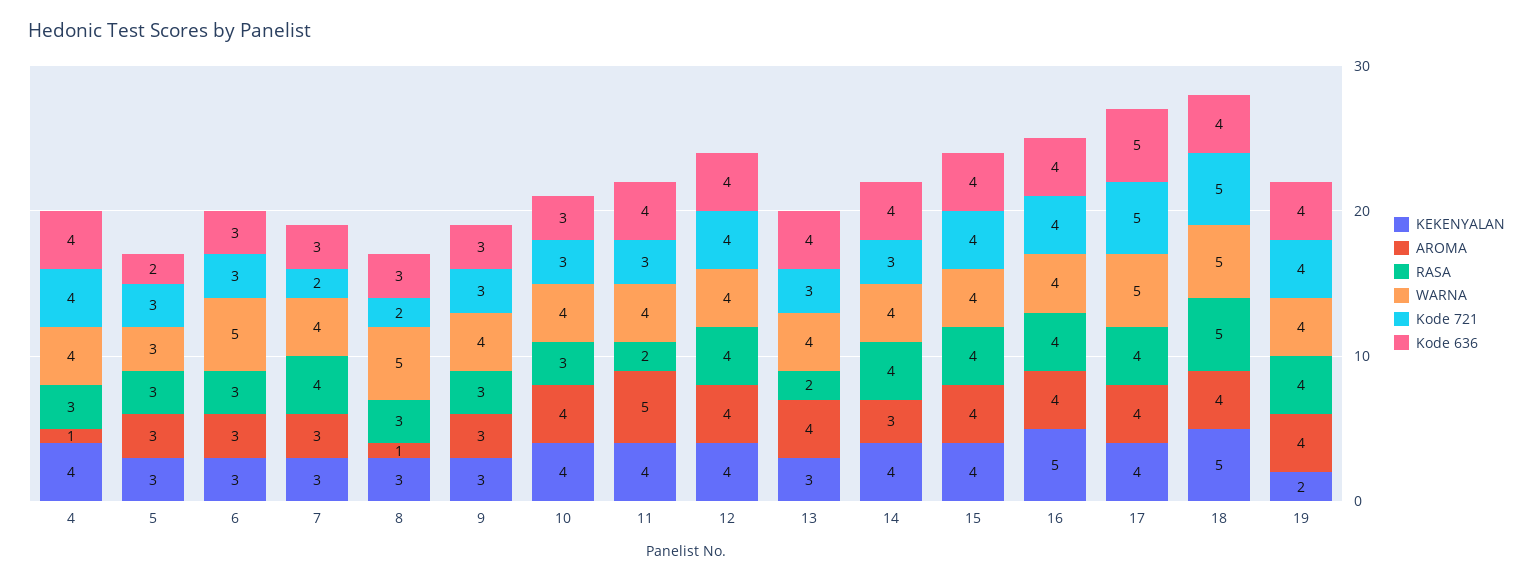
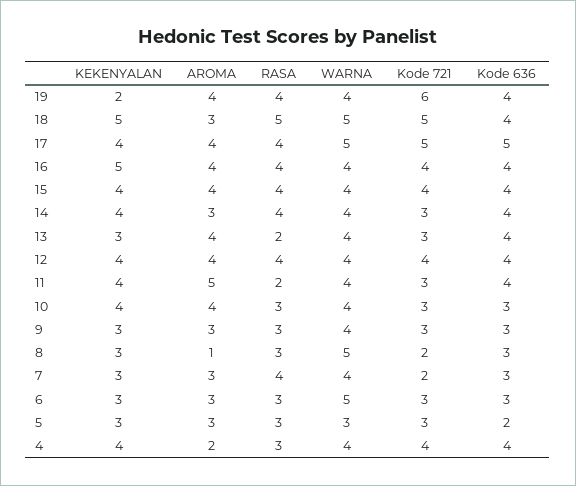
AROMA, 4: 1 -> 2
AROMA, 18: 4 -> 3
Kode 721, 19: 4 -> 6

